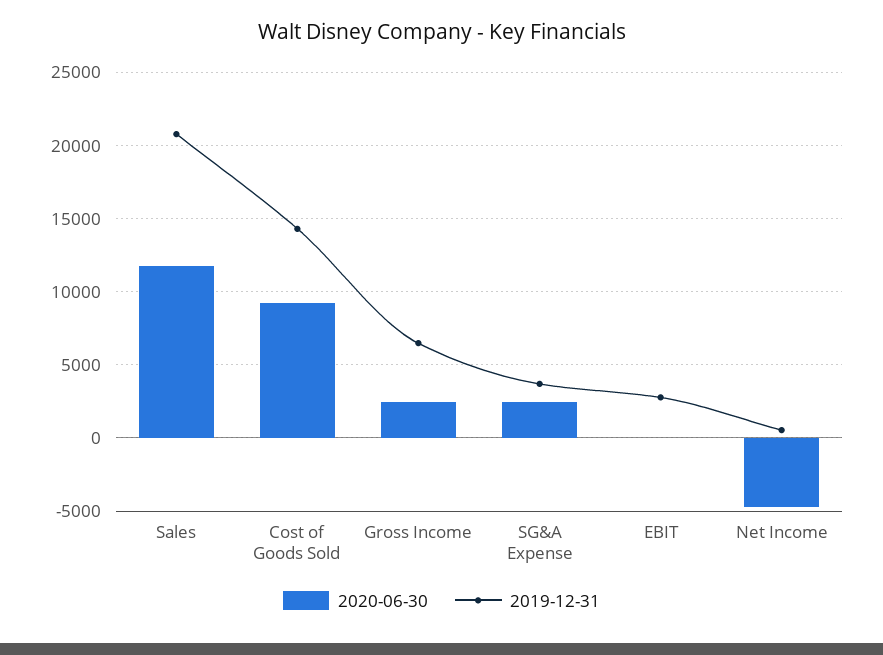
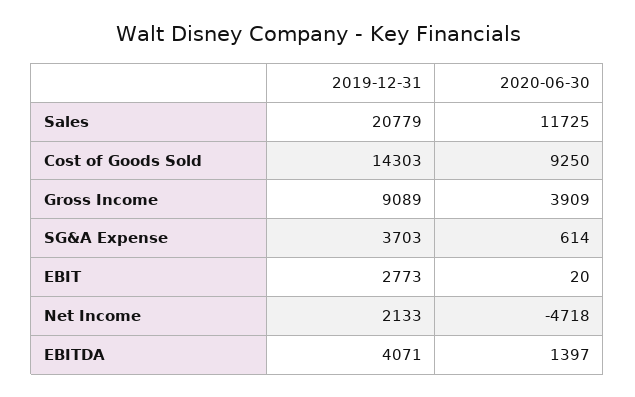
2020-06-30, Gross Income: 2500 -> 3909
2019-12-31, Gross Income: 6500 -> 9089
2020-06-30, SG&A Expense: 2500 -> 614
2019-12-31, Net Income: 500 -> 2133
2019-12-31, EBITDA: none -> 4071
2020-06-30, EBITDA: none -> 1397

